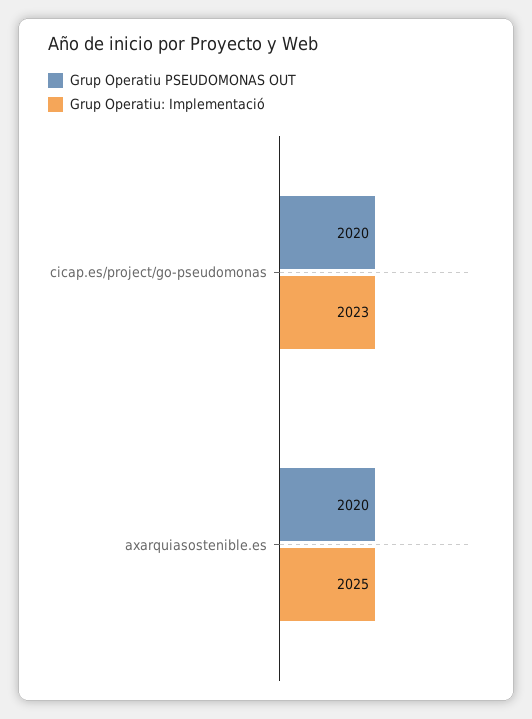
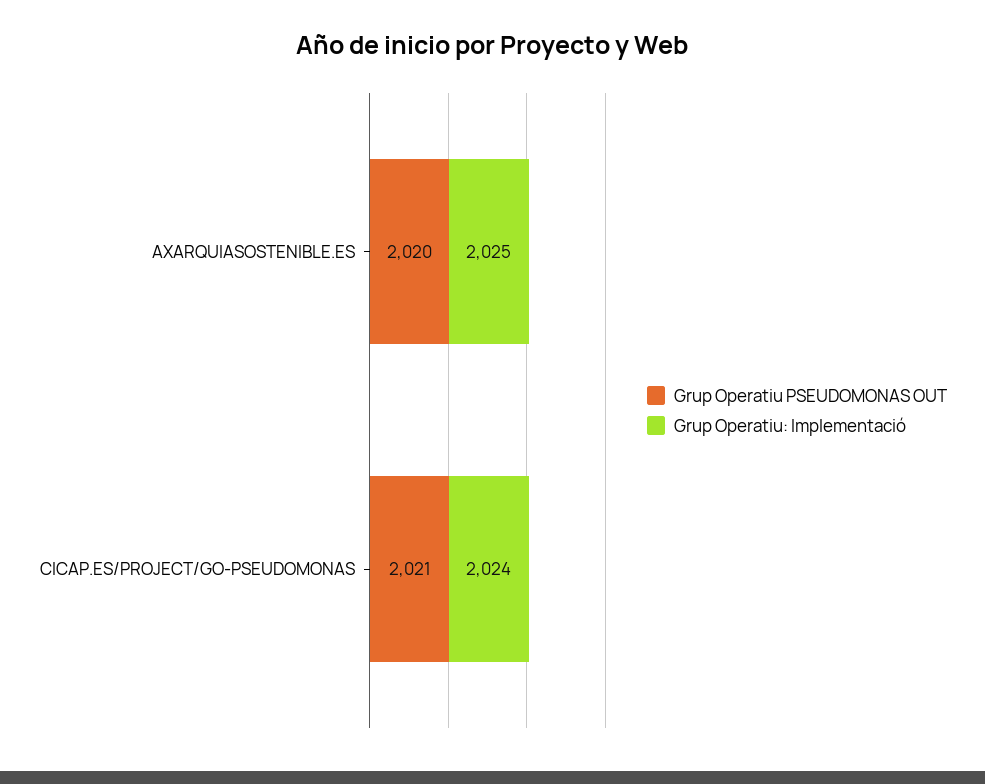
Grup Operatiu PSEUDOMONAS OUT, cicap.es/project/go-pseudomonas: 2020 -> 2021
Grup Operatiu: Implementació, cicap.es/project/go-pseudomonas: 2023 -> 2024

